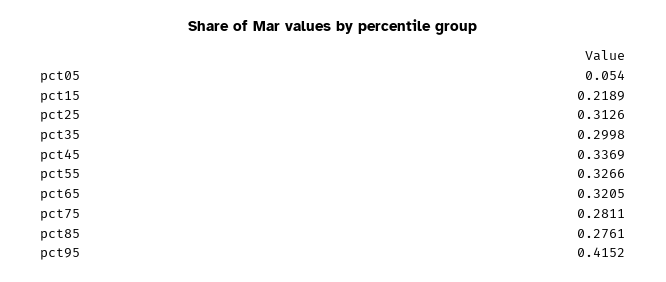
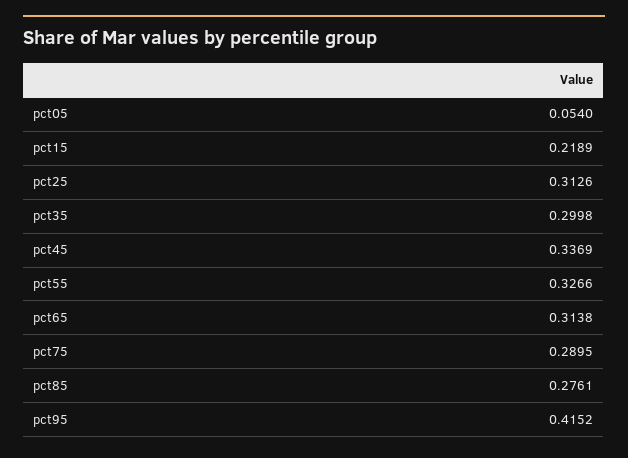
pct65: 0.3205 -> 0.3138
pct75: 0.2811 -> 0.2895

